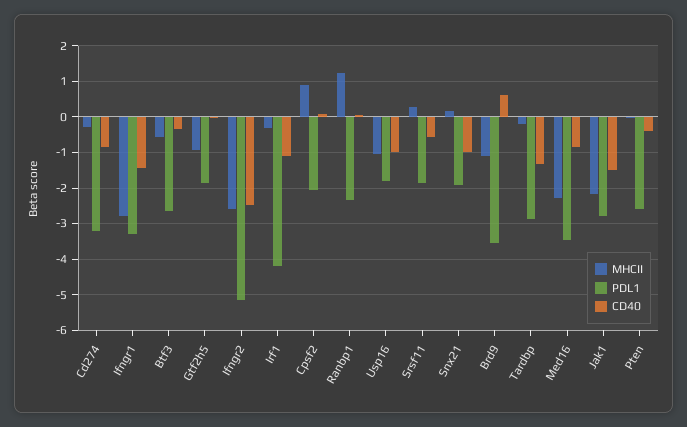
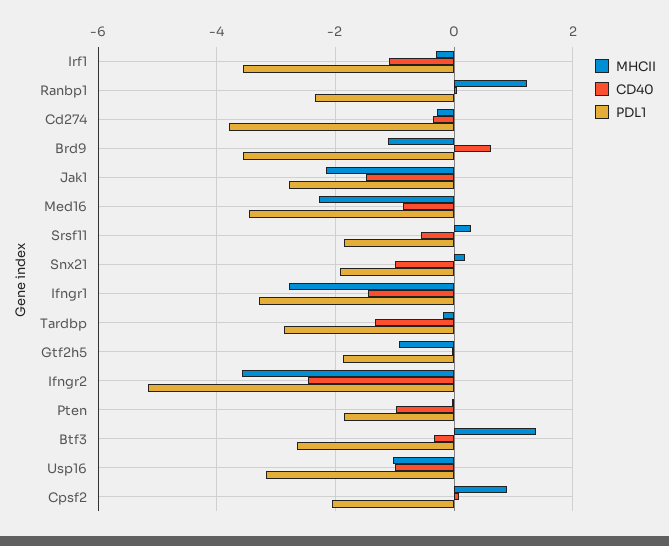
PDL1, Cd274: -3.2 -> -3.8
CD40, Cd274: -0.8 -> -0.4
MHCII, Btf3: -0.6 -> 1.4
MHCII, Ifngr2: -2.6 -> -3.6
PDL1, Irf1: -4.2 -> -3.6
PDL1, Usp16: -1.8 -> -3.2
PDL1, Pten: -2.6 -> -1.8
CD40, Pten: -0.4 -> -1

